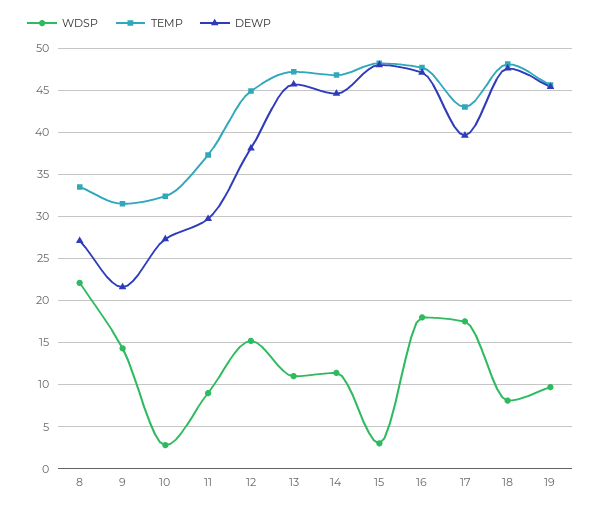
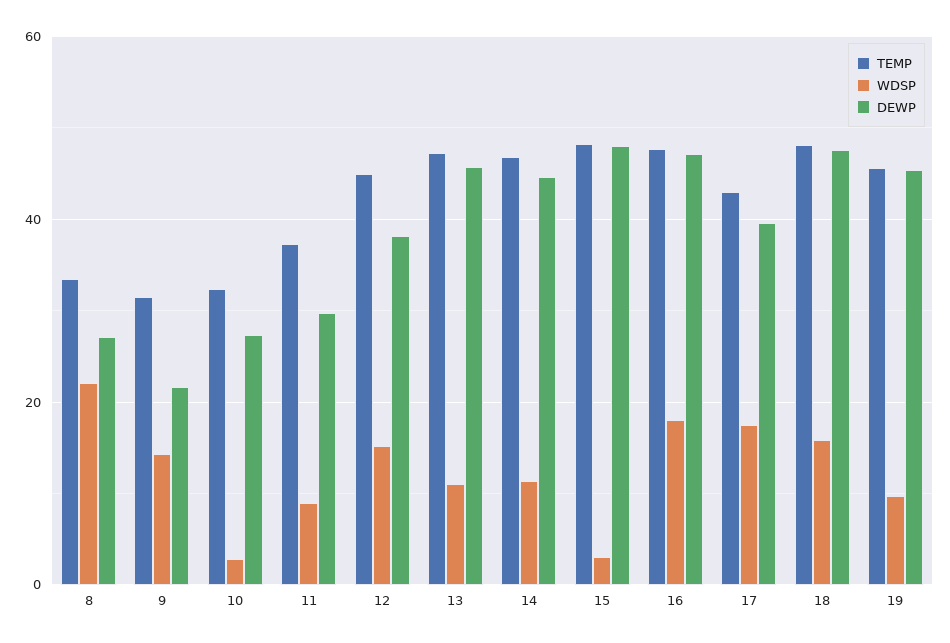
WDSP, 18: 8 -> 16

